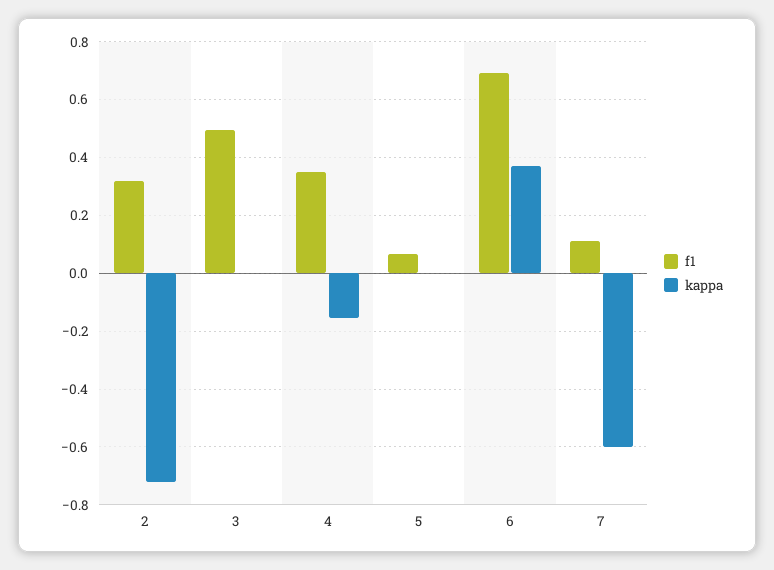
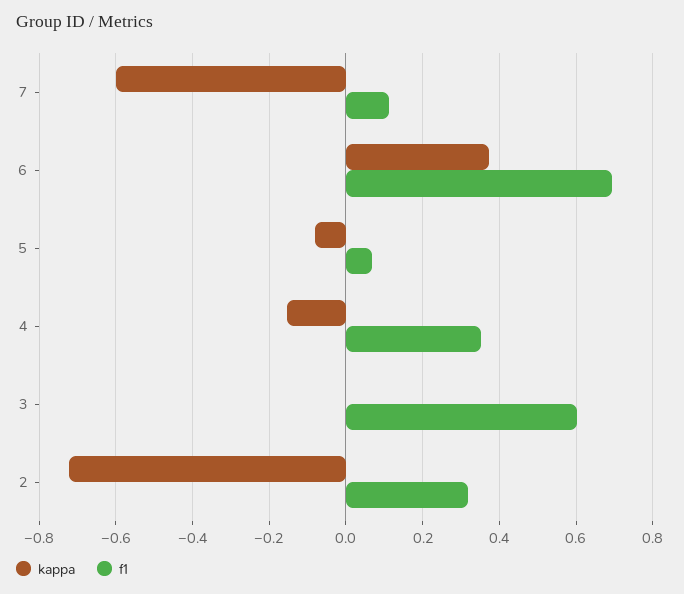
f1, 3: 0.5 -> 0.6
kappa, 5: 0 -> -0.08

